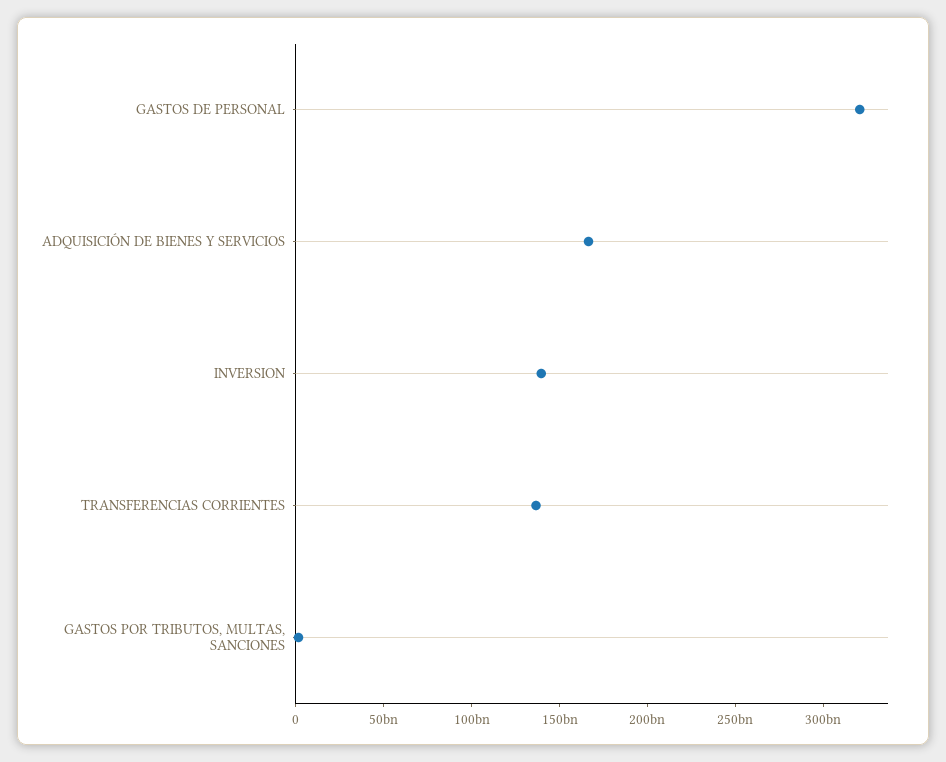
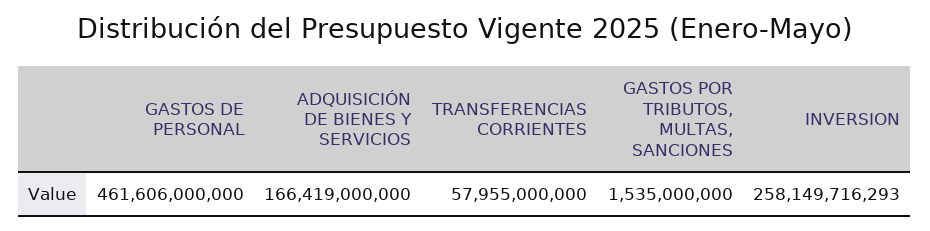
GASTOS DE PERSONAL: 320000000000 -> 461606000000
INVERSION: 140000000000 -> 258149716293
TRANSFERENCIAS CORRIENTES: 140000000000 -> 57955000000

